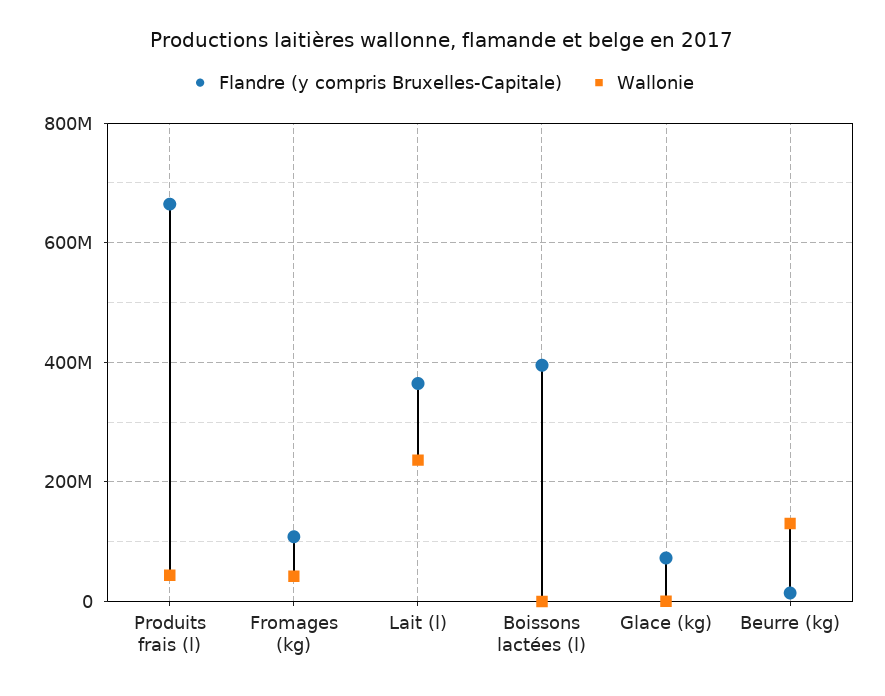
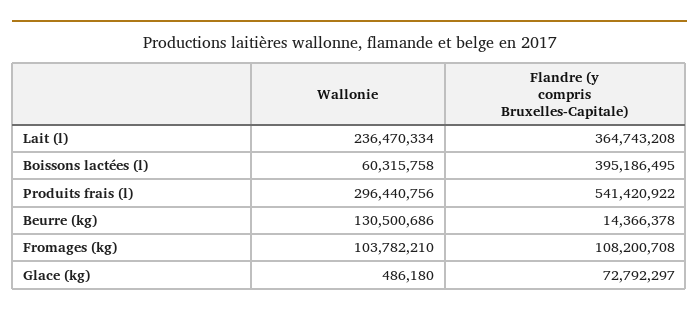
Flandre (y compris Bruxelles-Capitale), Produits frais (l): 660000000 -> 541420922
Wallonie, Produits frais (l): 40000000 -> 296440756
Wallonie, Fromages (kg): 40000000 -> 103782210
Wallonie, Boissons lactées (l): 0 -> 60315758

